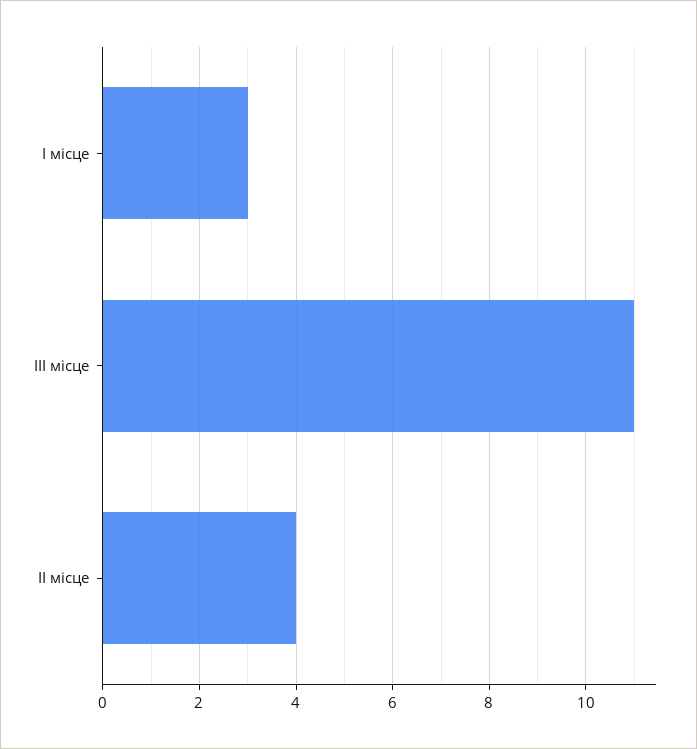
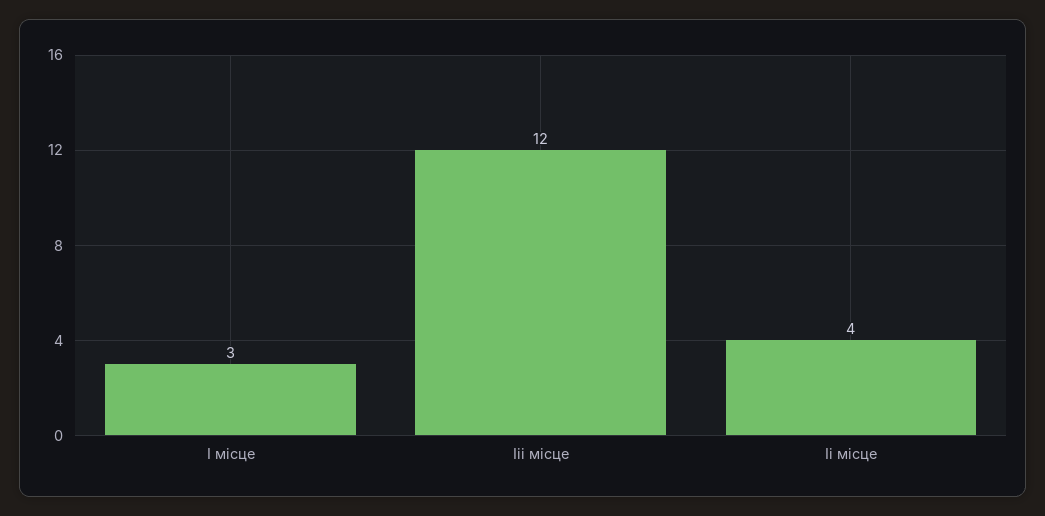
ІІІ місце: 11 -> 12

